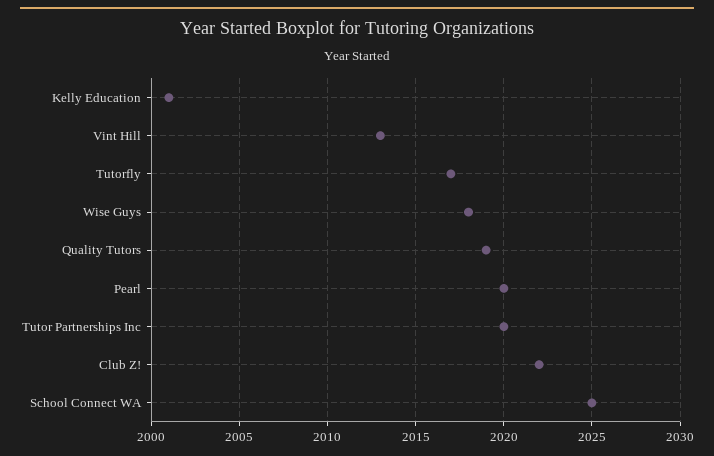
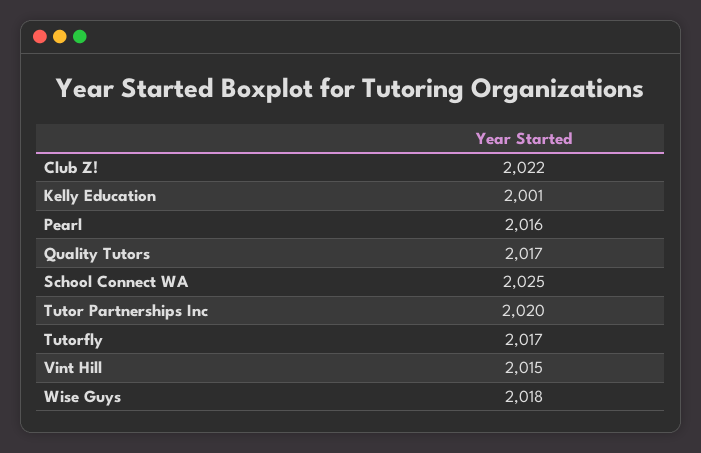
Vint Hill: 2013 -> 2015
Quality Tutors: 2019 -> 2017
Pearl: 2020 -> 2016

